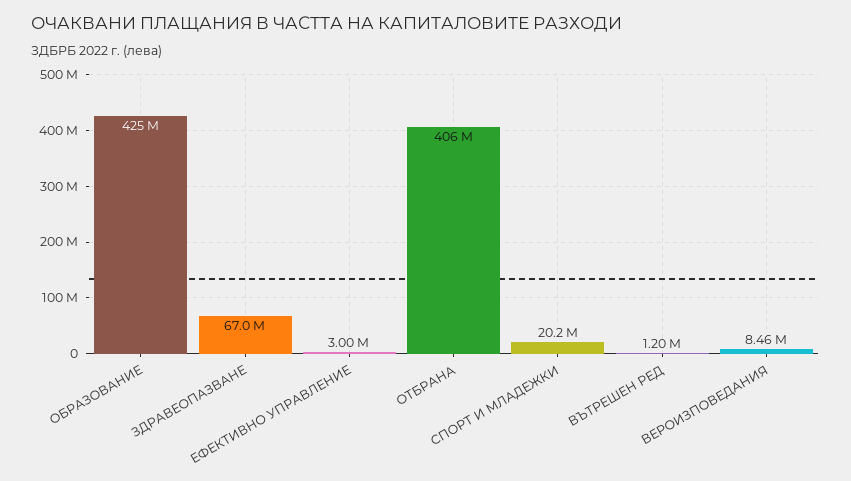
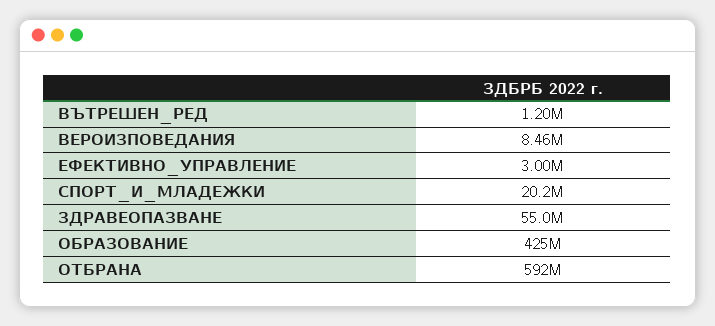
ЗДРАВЕОПАЗВАНЕ: 67000000 -> 55000000
ОТБРАНА: 406000000 -> 592000000

